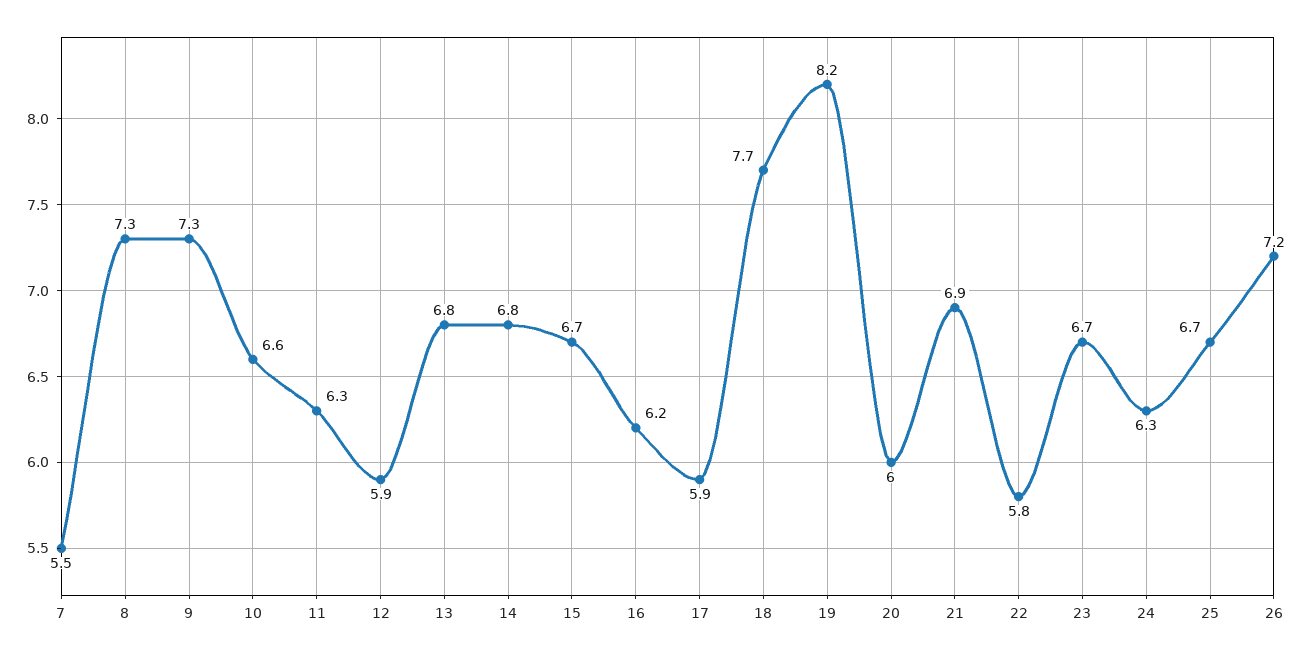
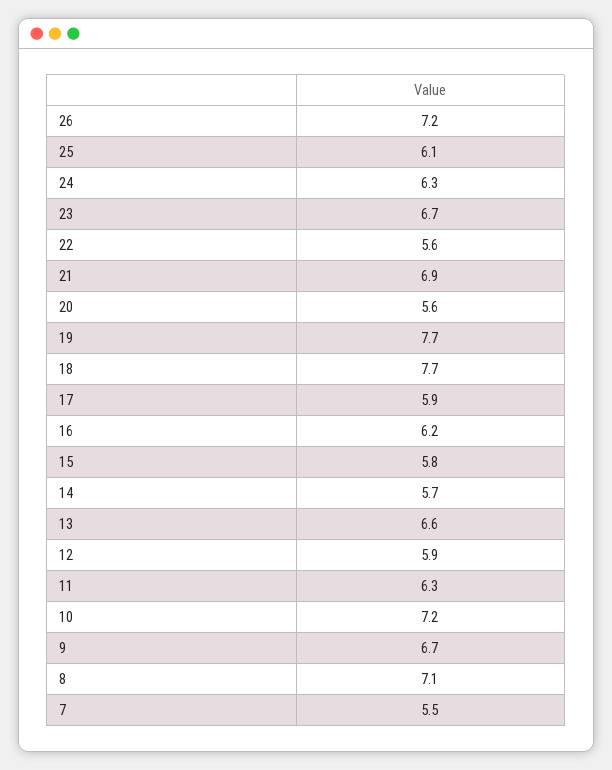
8: 7.3 -> 7.1
9: 7.3 -> 6.7
10: 6.6 -> 7.2
13: 6.8 -> 6.6
14: 6.8 -> 5.7
15: 6.7 -> 5.8
19: 8.2 -> 7.7
20: 6 -> 5.6
22: 5.8 -> 5.6
25: 6.7 -> 6.1

